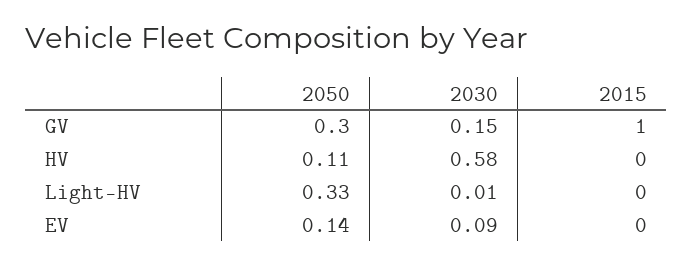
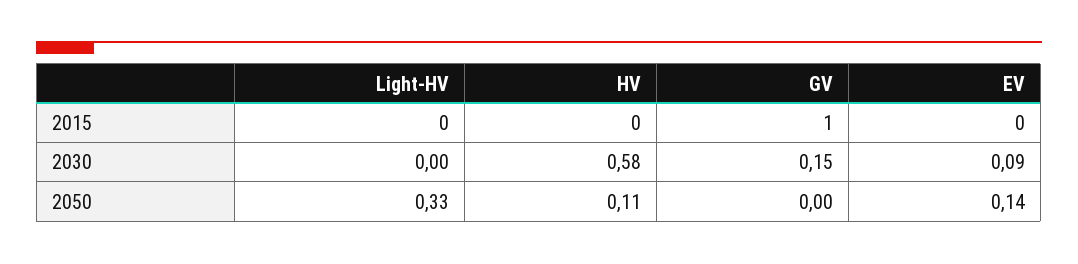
2050, GV: 0.3 -> 0
2030, Light-HV: 0.01 -> 0

